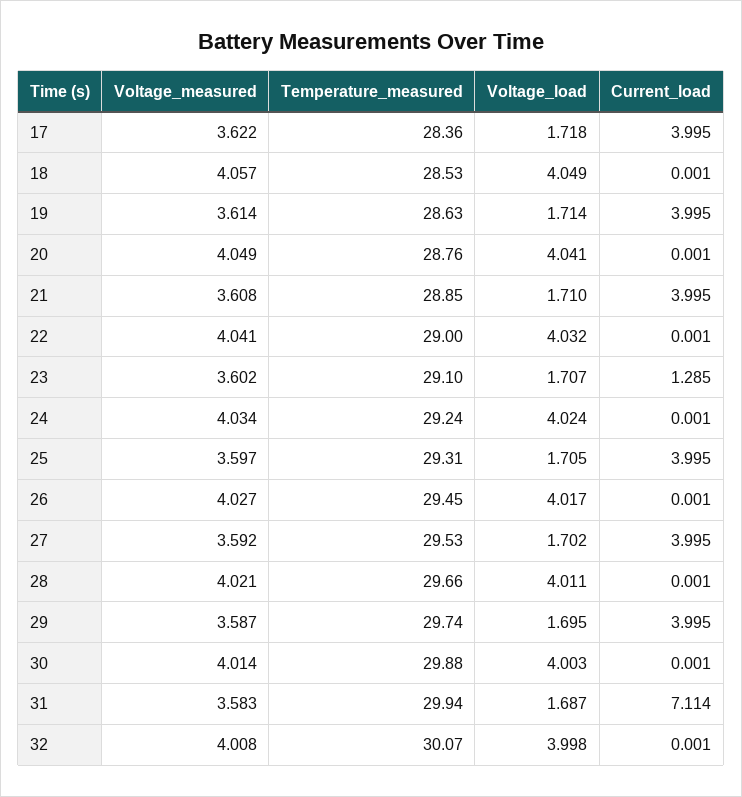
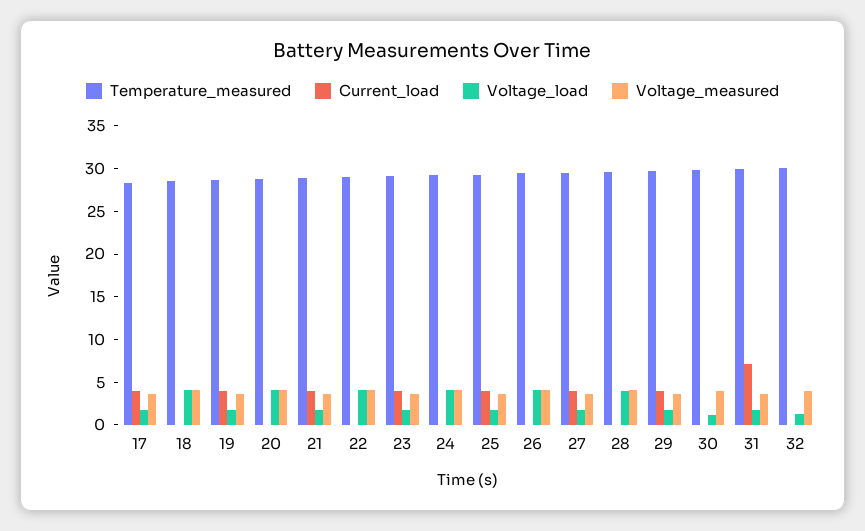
Current_load, 23: 1.285 -> 4
Voltage_load, 30: 4.003 -> 1
Voltage_load, 32: 3.998 -> 1

